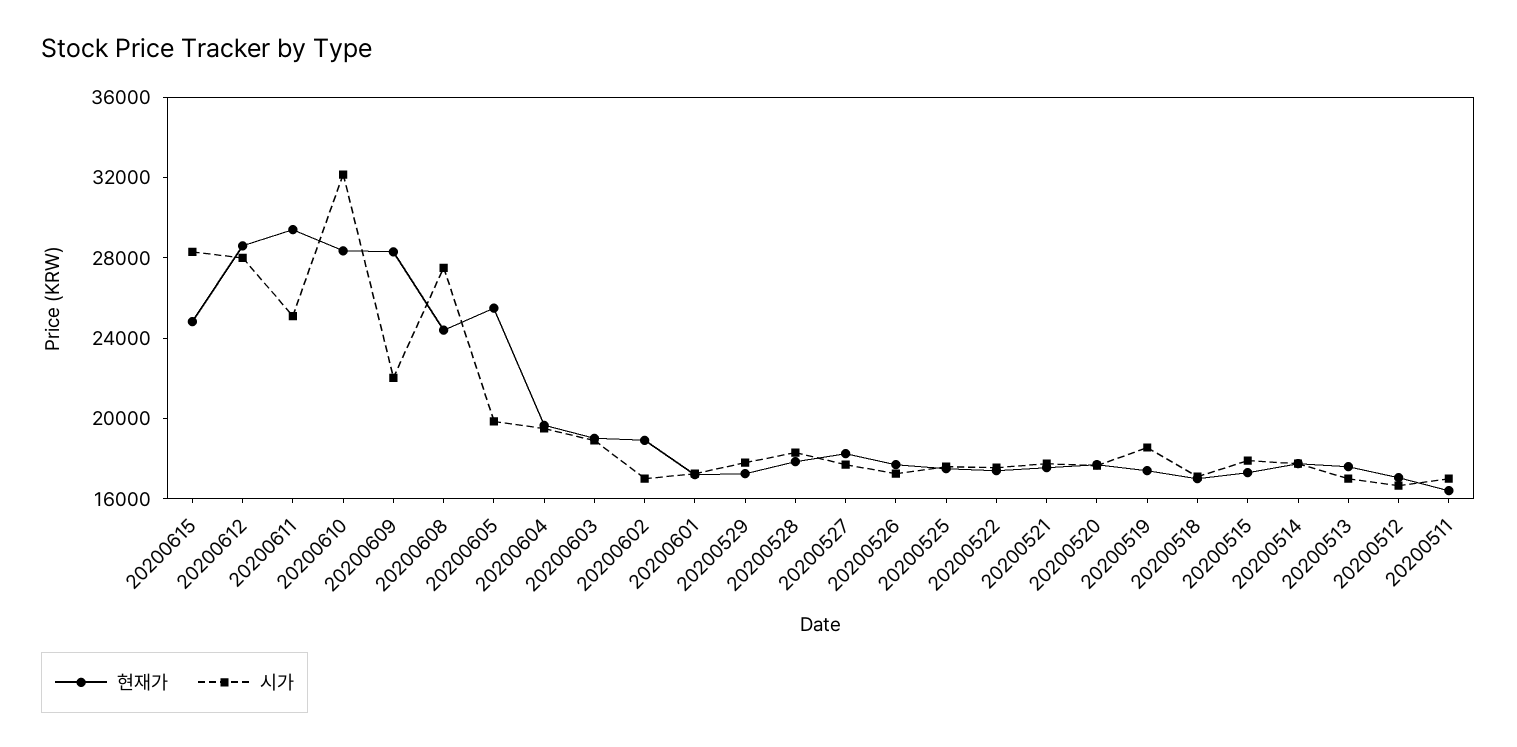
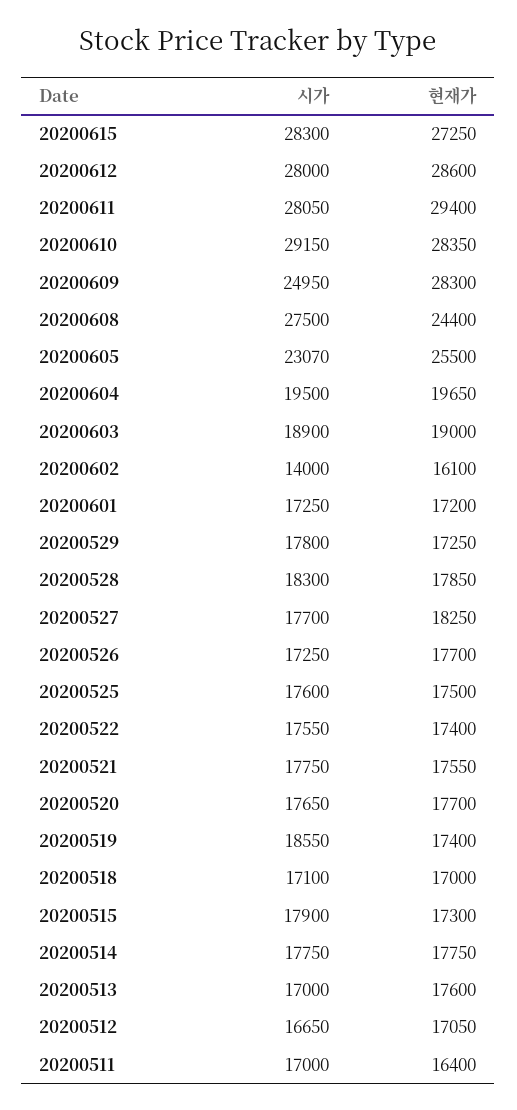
현재가, 20200615: 25000 -> 27250
시가, 20200611: 25000 -> 28050
시가, 20200610: 32000 -> 29150
시가, 20200609: 22000 -> 24950
시가, 20200605: 20000 -> 23070
현재가, 20200602: 19000 -> 16100
시가, 20200602: 17000 -> 14000

